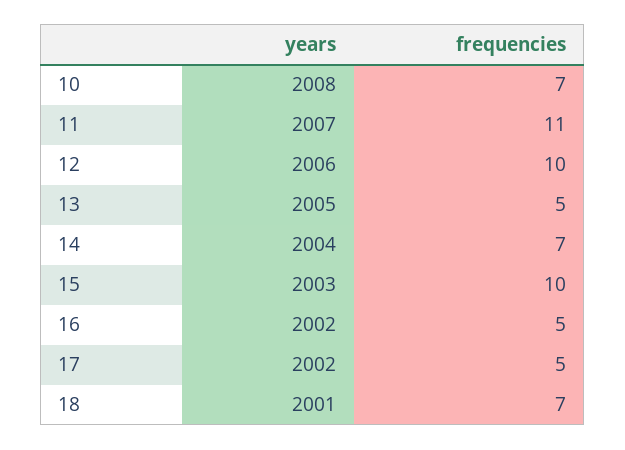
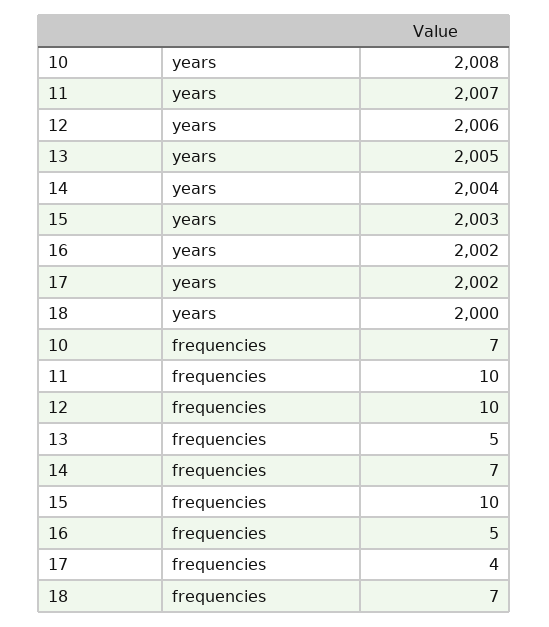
frequencies, 11: 11 -> 10
frequencies, 17: 5 -> 4
years, 18: 2001 -> 2000

